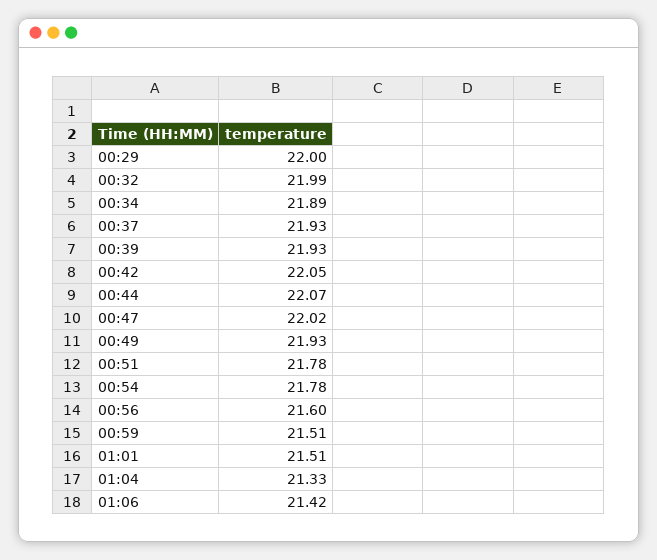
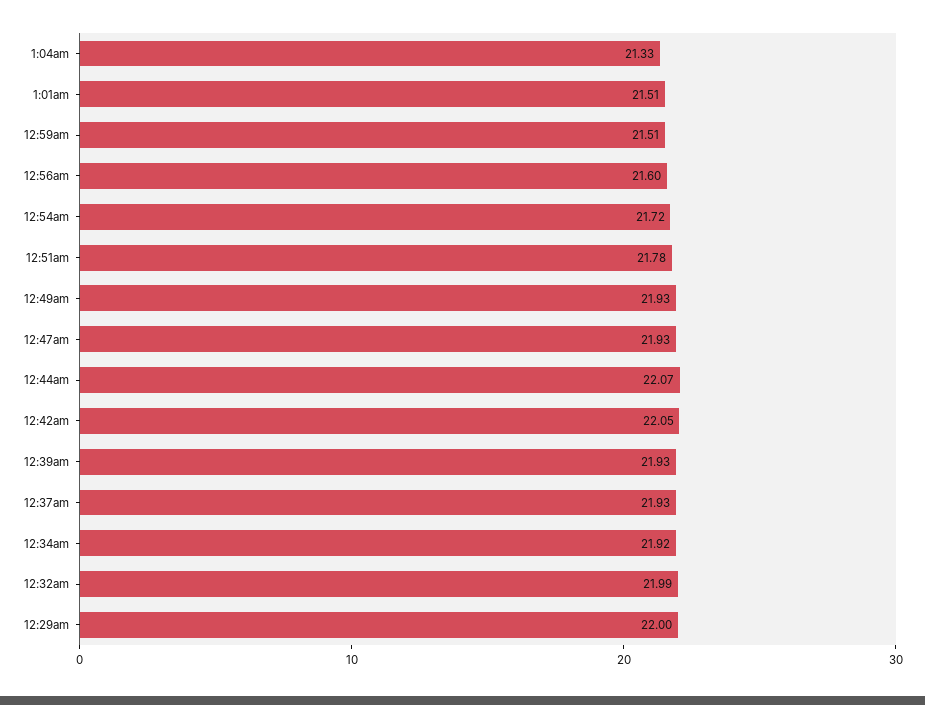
00:34: 21.89 -> 21.92
00:47: 22.02 -> 21.93
00:54: 21.78 -> 21.72
01:06: 21.42 -> none

